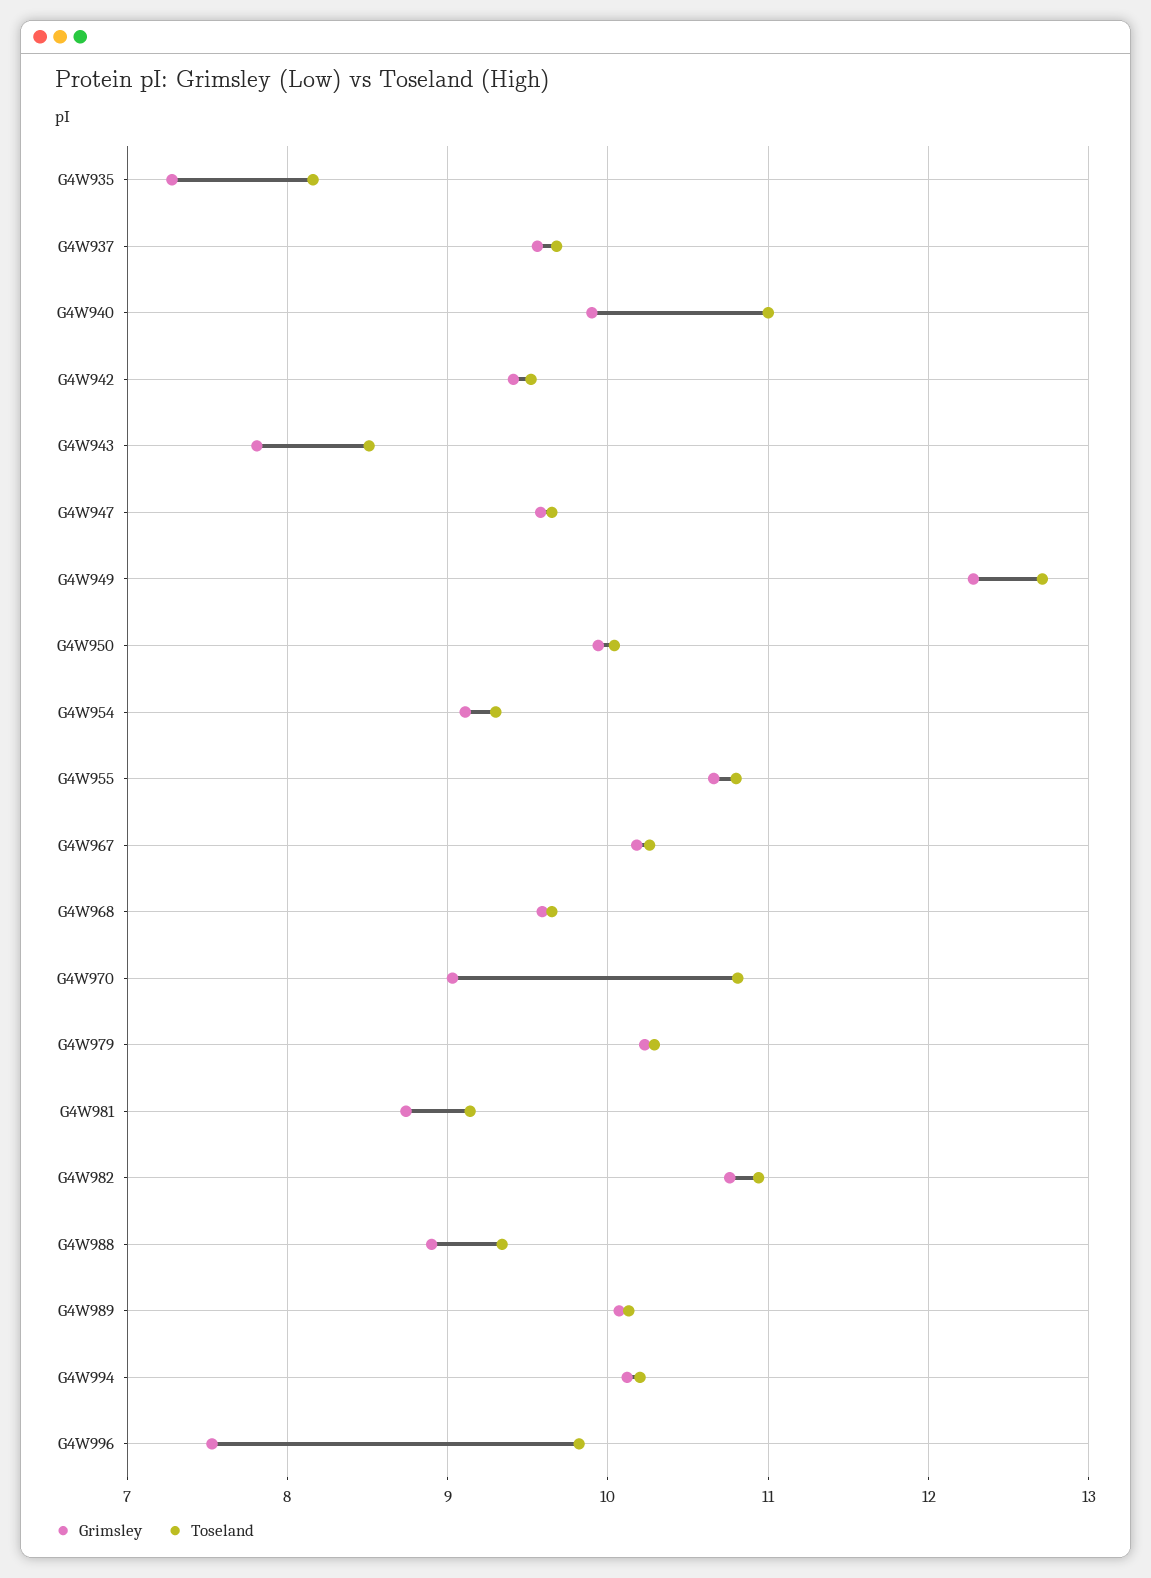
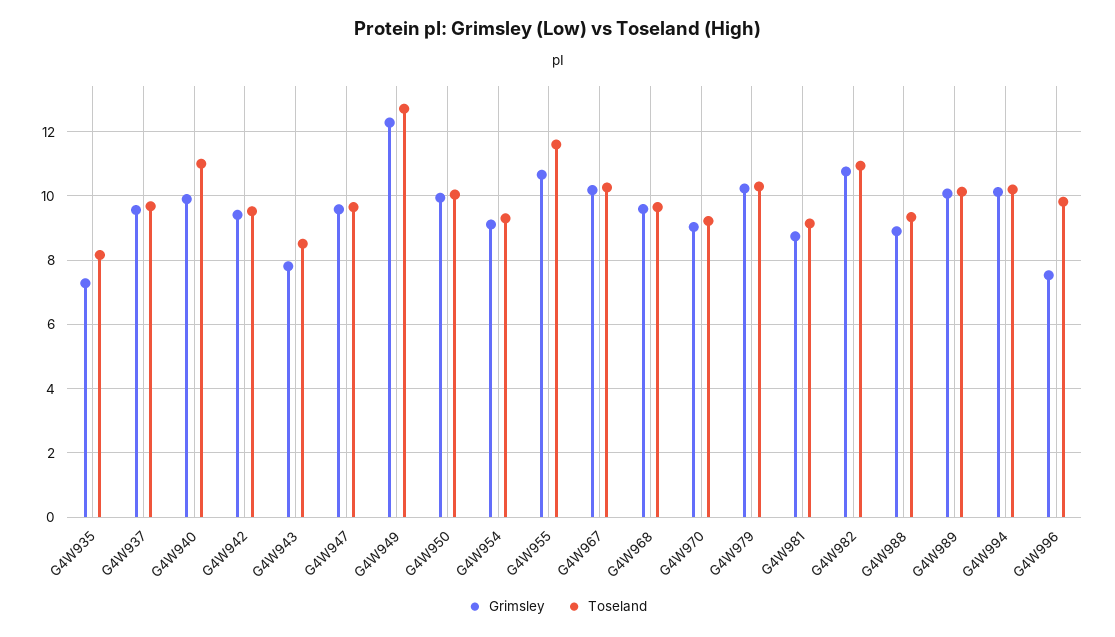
Toseland, G4W955: 10.8 -> 11.6
Toseland, G4W970: 10.8 -> 9.2

